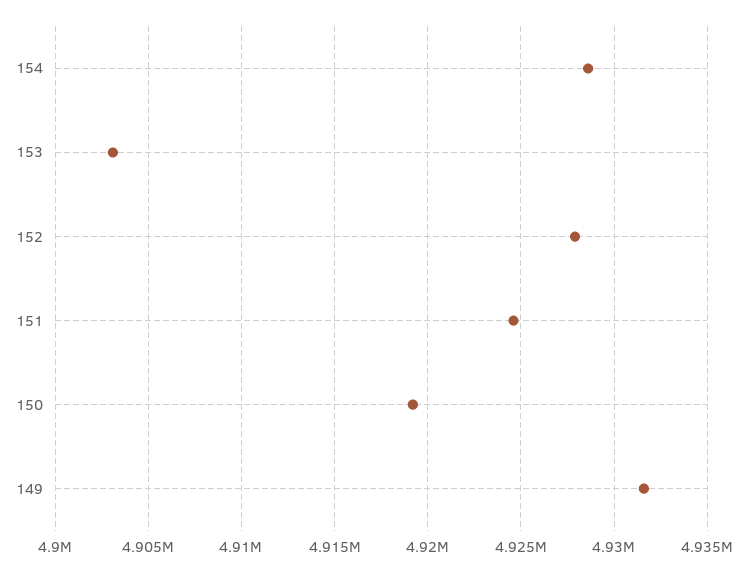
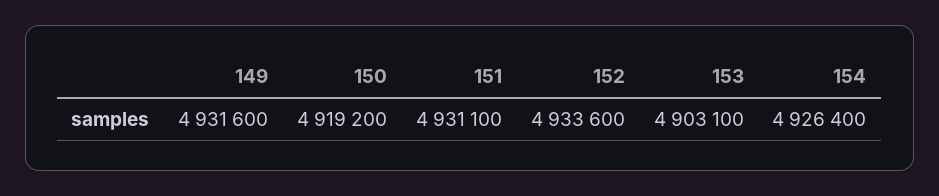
154: 4928500 -> 4926400
152: 4928000 -> 4933600
151: 4924500 -> 4931100

